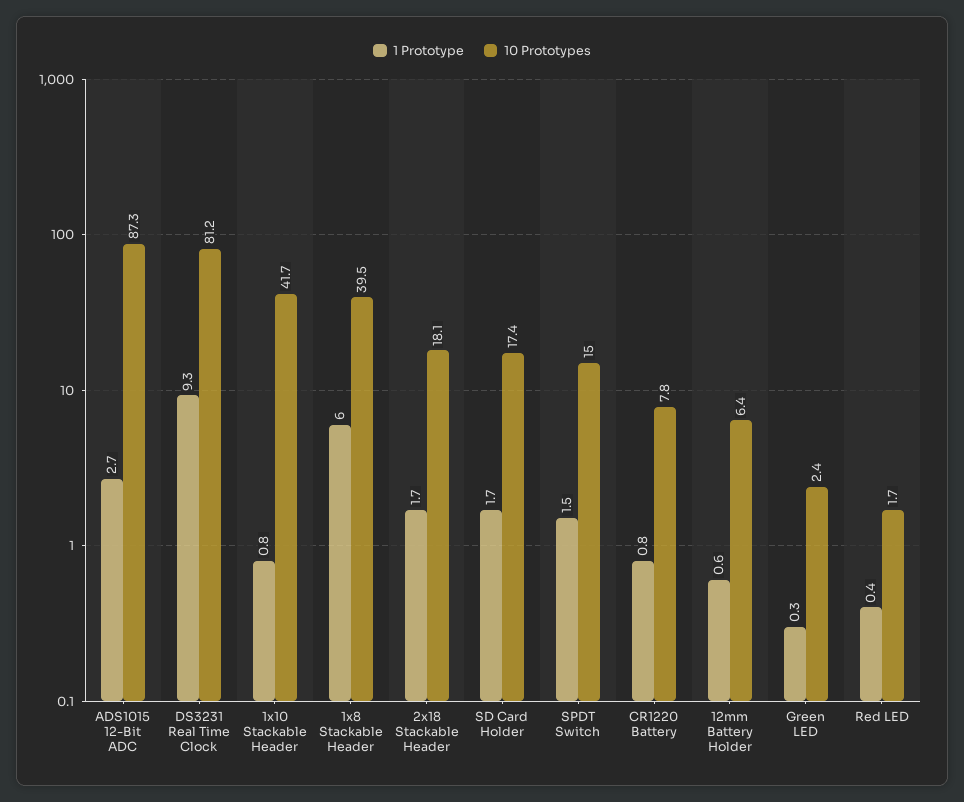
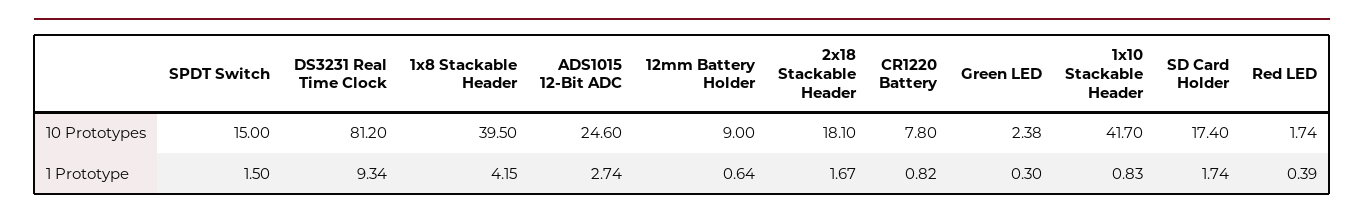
10 Prototypes, ADS1015 12-Bit ADC: 87.3 -> 24.6
1 Prototype, 1x8 Stackable Header: 6 -> 4.15
10 Prototypes, 12mm Battery Holder: 6.4 -> 9

